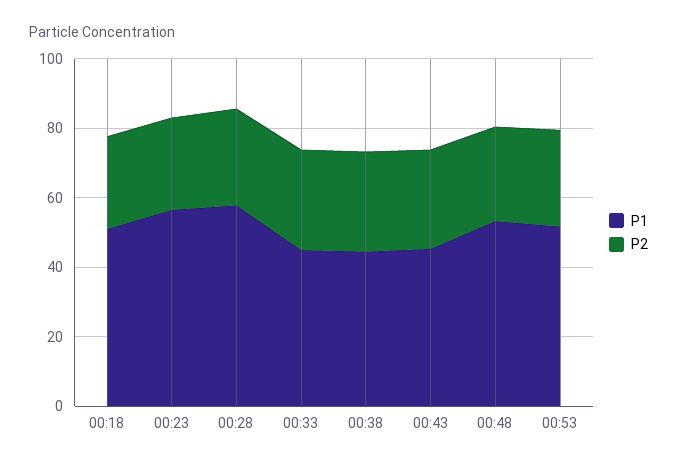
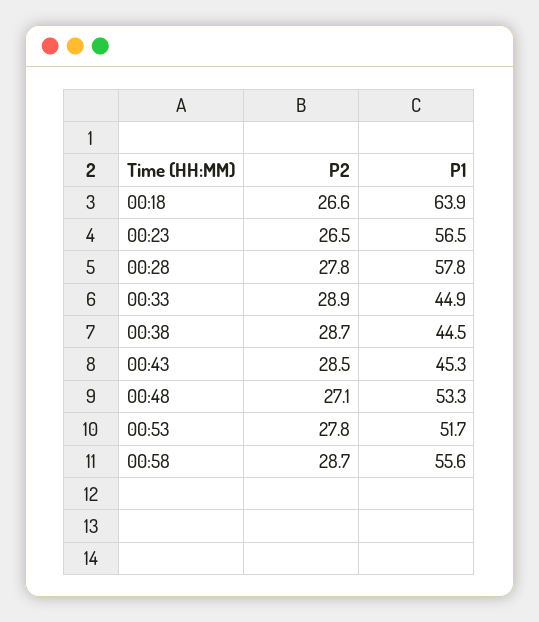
P1, 00:18: 50 -> 63.9
P2, 00:58: none -> 28.7
P1, 00:58: none -> 55.6

